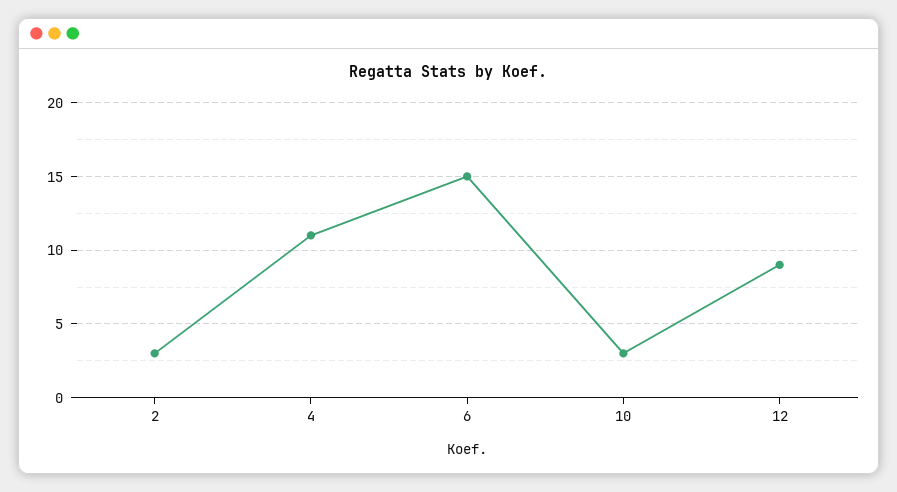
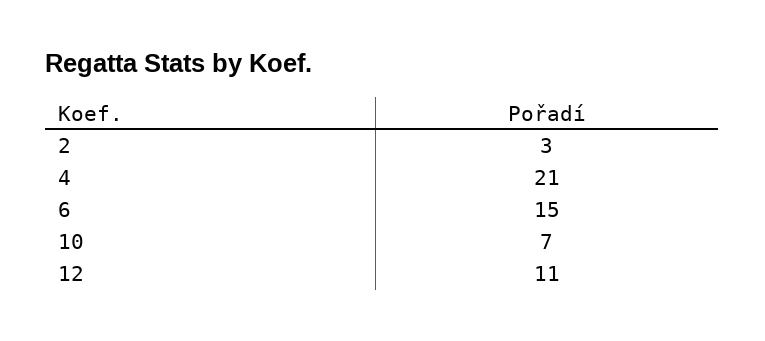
4: 11 -> 21
10: 3 -> 7
12: 9 -> 11

